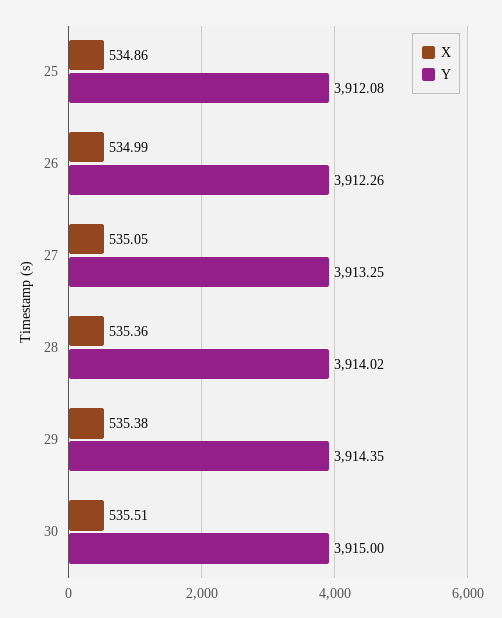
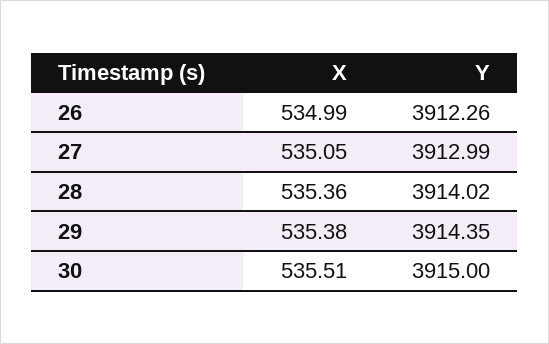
X, 25: 534.86 -> none
Y, 25: 3912.08 -> none
Y, 27: 3913.25 -> 3912.99

